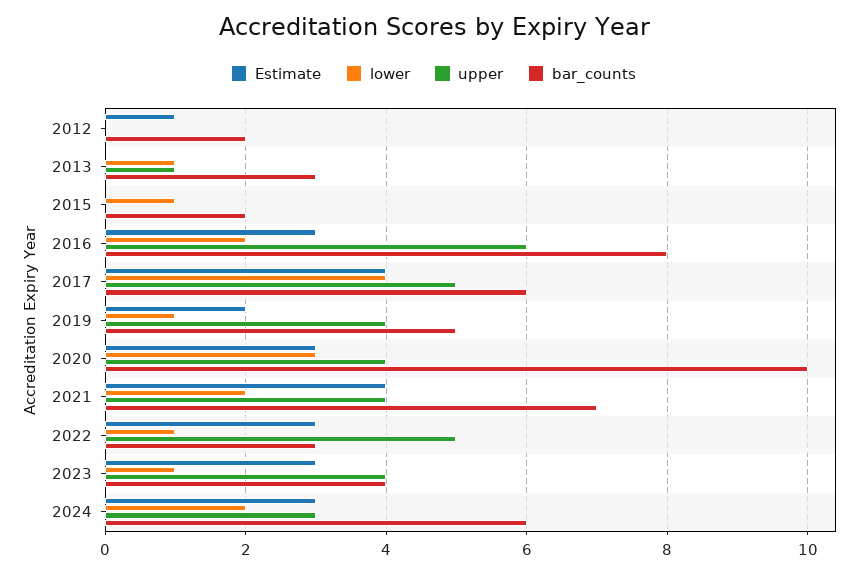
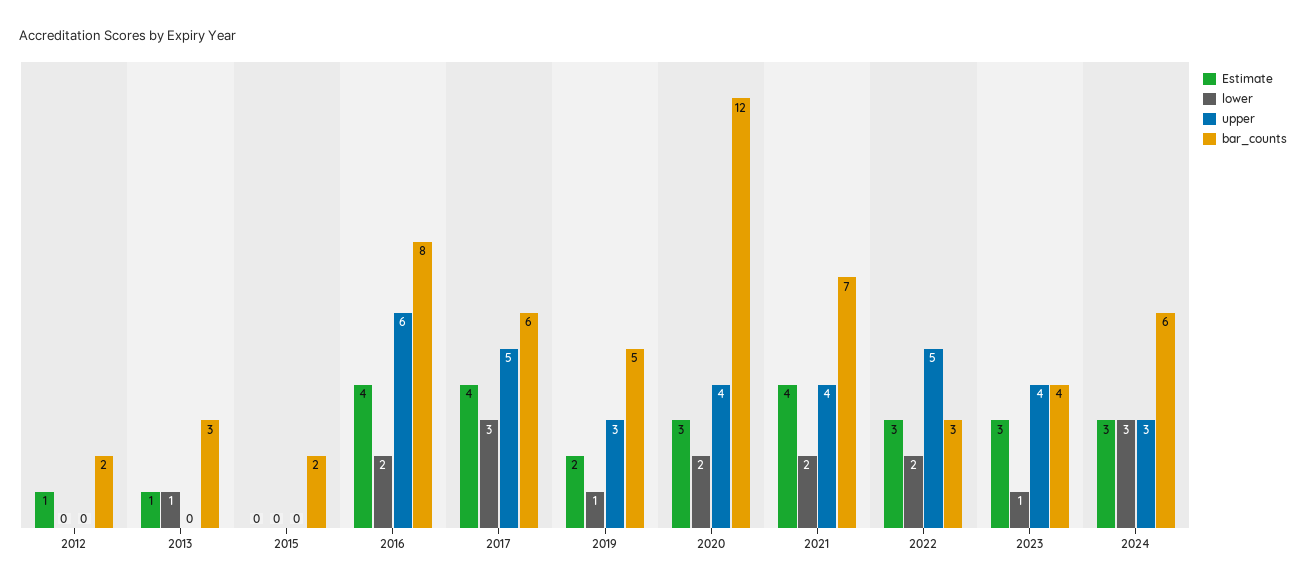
Estimate, 2013: 0 -> 1
upper, 2013: 1 -> 0
lower, 2015: 1 -> 0
Estimate, 2016: 3 -> 4
lower, 2017: 4 -> 3
upper, 2019: 4 -> 3
lower, 2020: 3 -> 2
bar_counts, 2020: 10 -> 12
lower, 2022: 1 -> 2
lower, 2024: 2 -> 3

